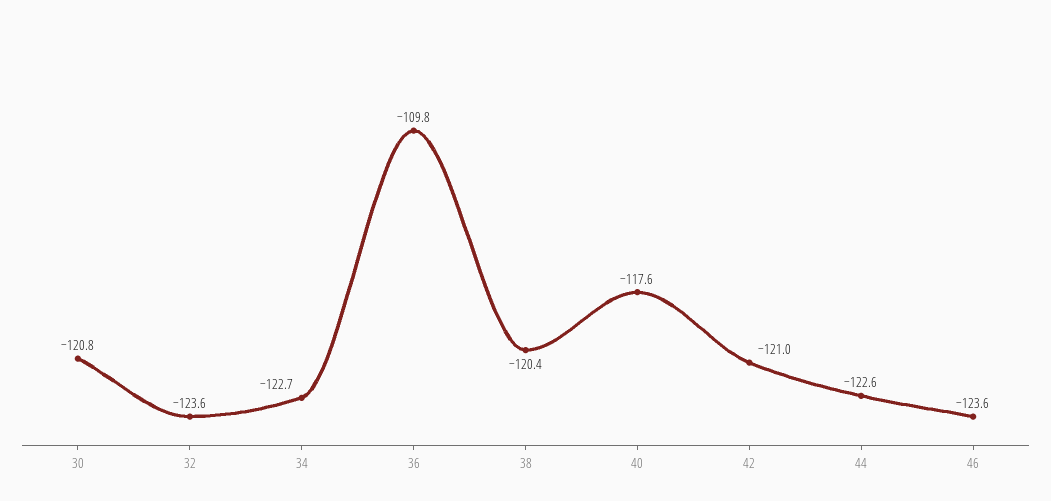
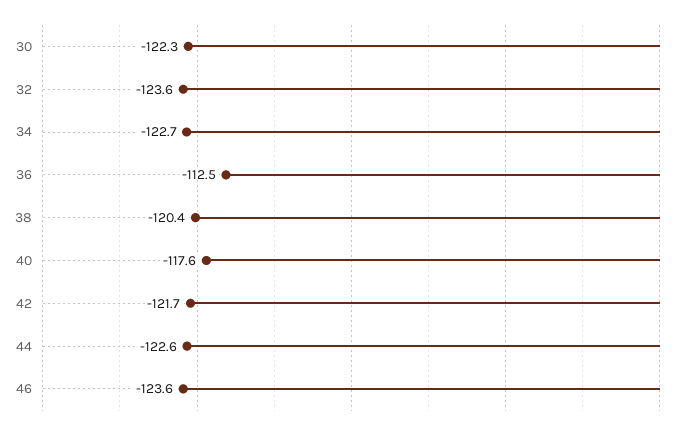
30: -120.8 -> -122.3
36: -109.8 -> -112.5
42: -121 -> -121.7

